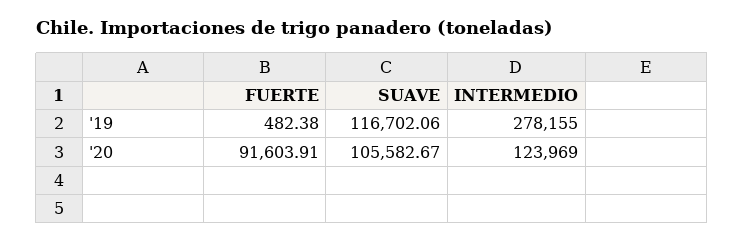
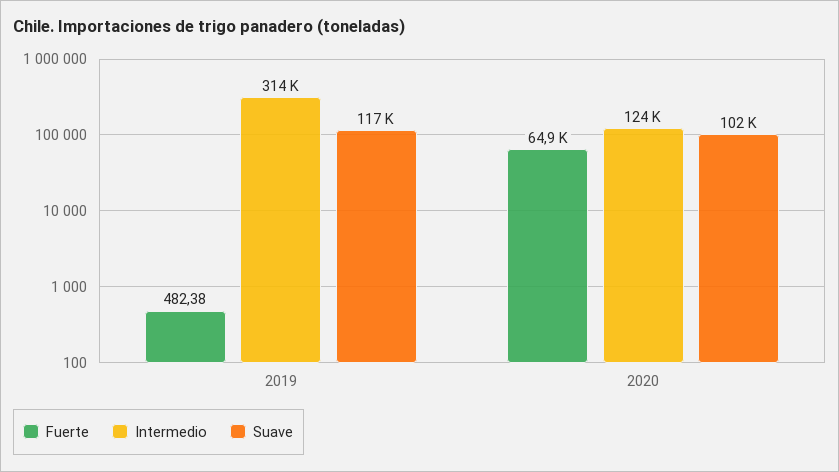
INTERMEDIO, '19: 278155 -> 314000
FUERTE, '20: 91603.91 -> 64900
SUAVE, '20: 105582.67 -> 102000

